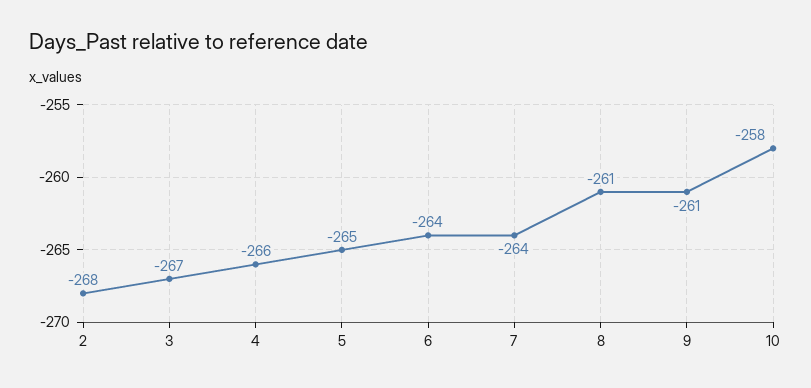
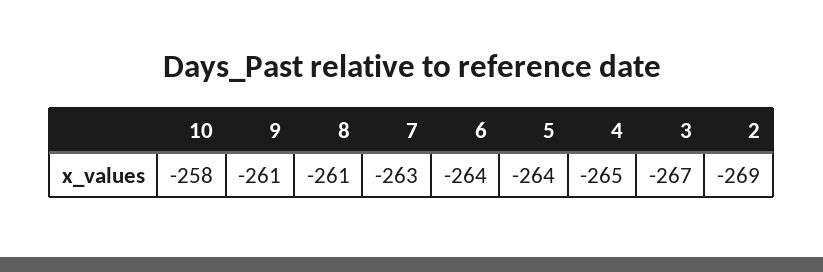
2: -268 -> -269
4: -266 -> -265
5: -265 -> -264
7: -264 -> -263

